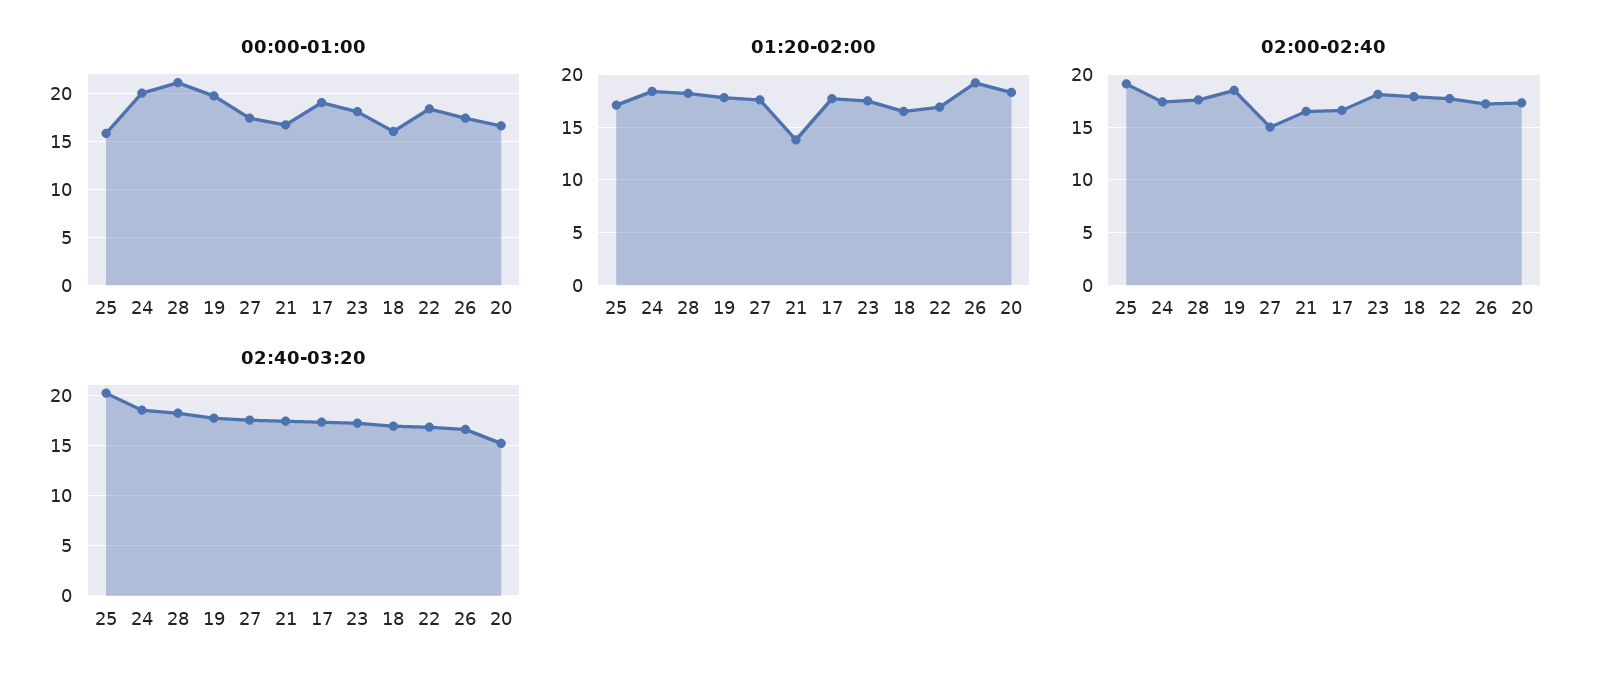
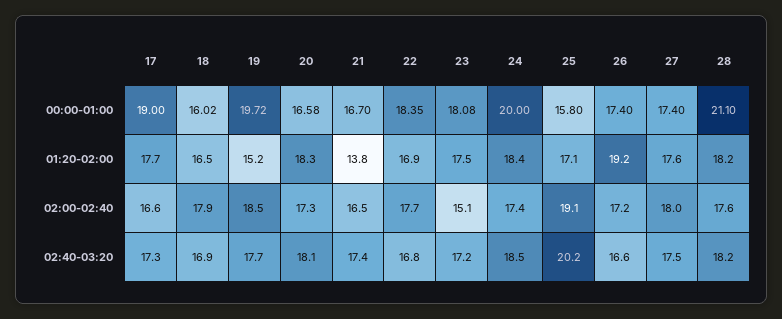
01:20-02:00, 19: 18 -> 15.2
02:00-02:40, 27: 15 -> 18
02:00-02:40, 23: 18 -> 15.1
02:40-03:20, 20: 15 -> 18.1

